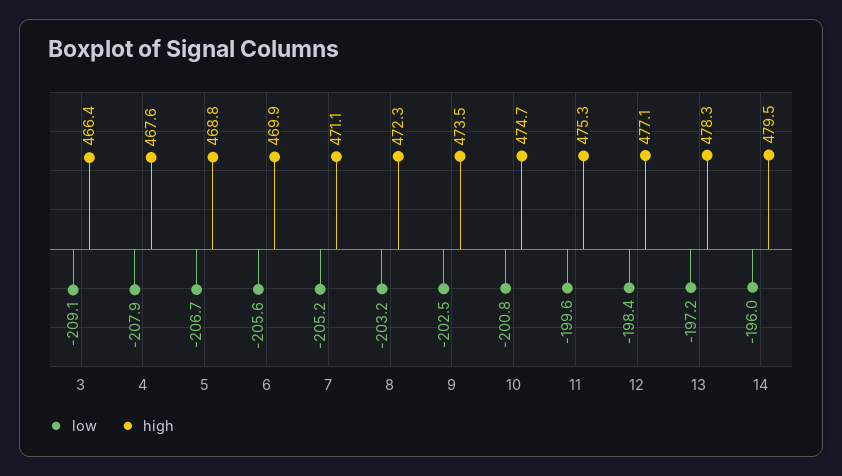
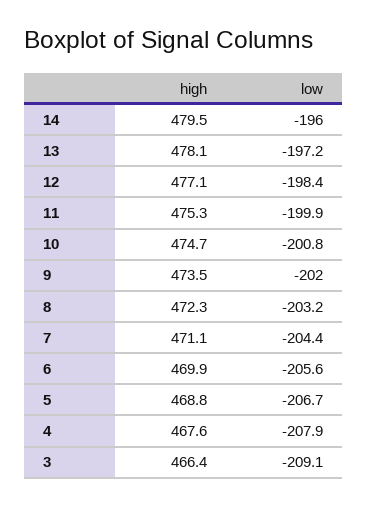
low, 7: -205.2 -> -204.4
low, 9: -202.5 -> -202
low, 11: -199.6 -> -199.9
high, 13: 478.3 -> 478.1

